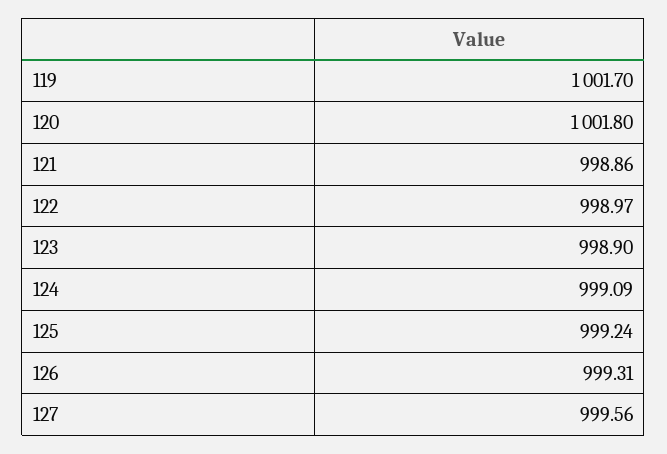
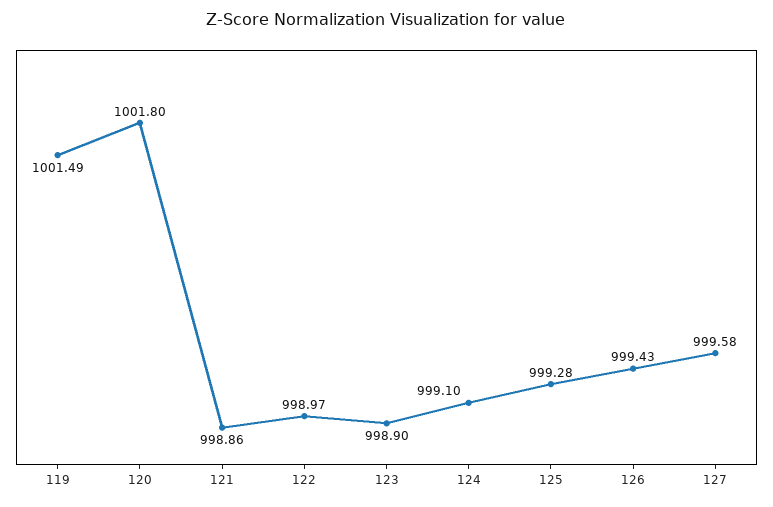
119: 1001.7 -> 1001.49
124: 999.09 -> 999.1
125: 999.24 -> 999.28
126: 999.31 -> 999.43
127: 999.56 -> 999.58

